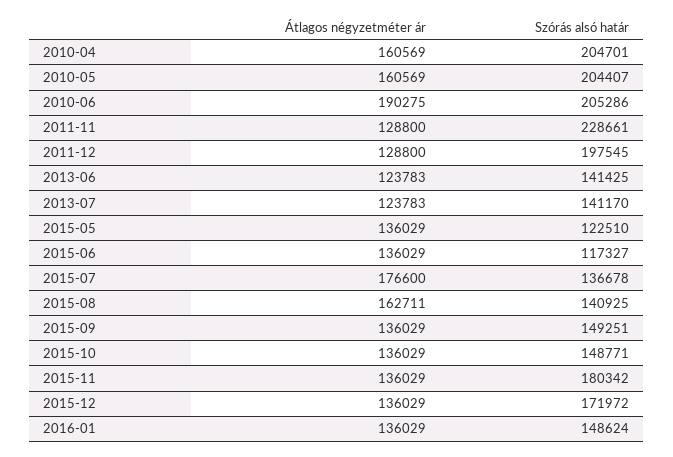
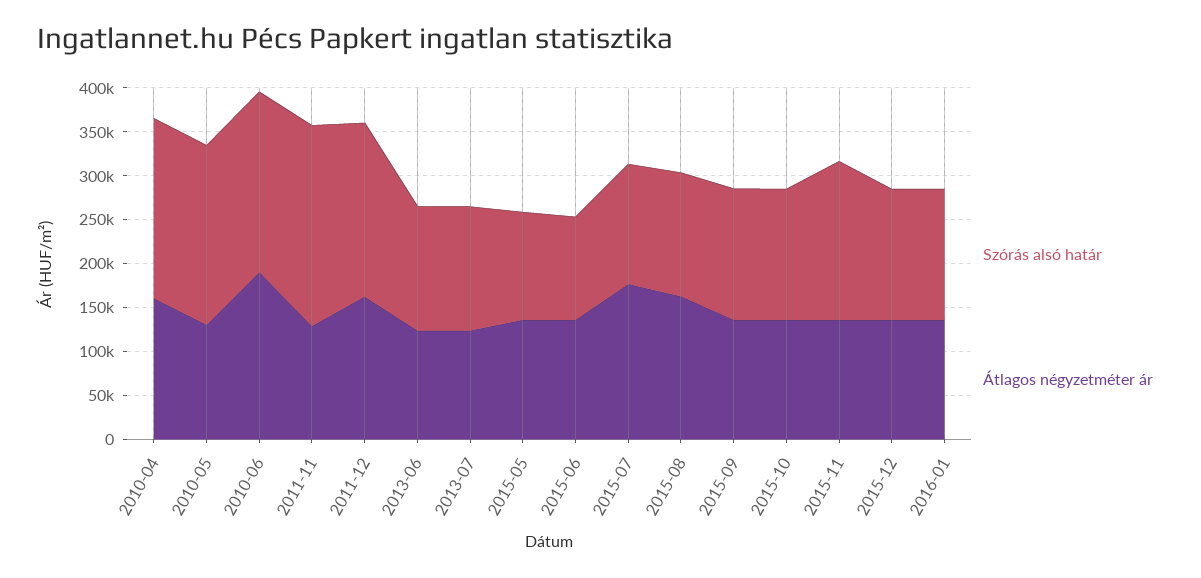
Átlagos négyzetméter ár, 2010-05: 160569 -> 130000
Átlagos négyzetméter ár, 2011-12: 128800 -> 160000
Szórás alsó határ, 2015-12: 171972 -> 150000

